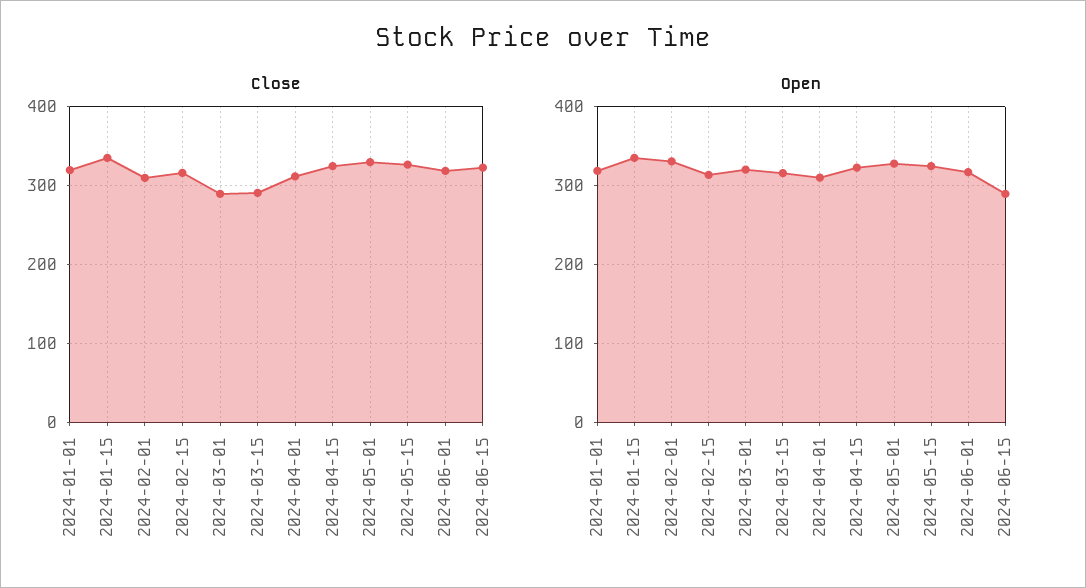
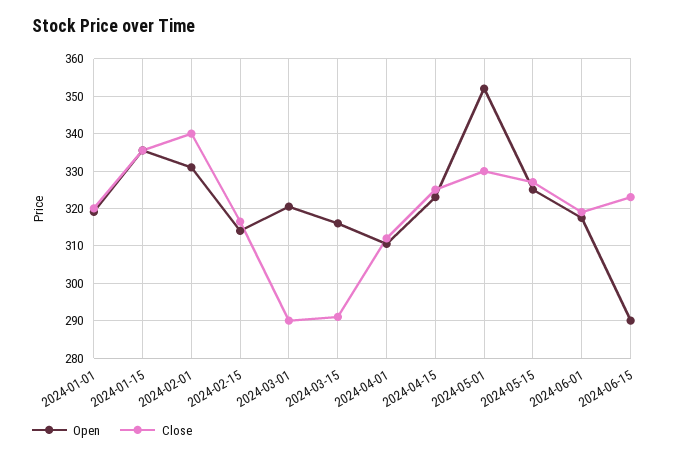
Close, 2024-02-01: 310 -> 340
Open, 2024-05-01: 330 -> 352

